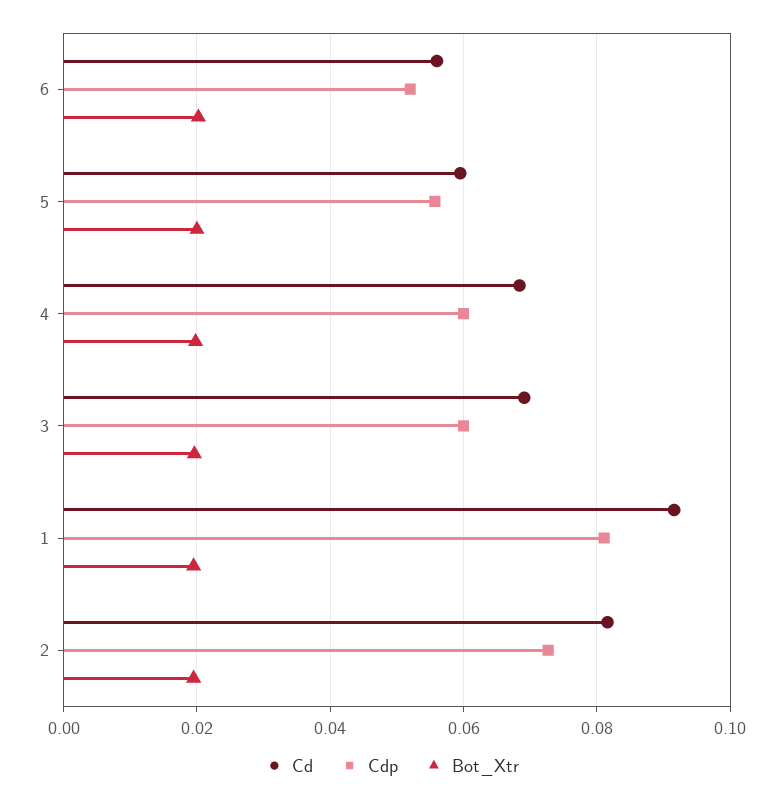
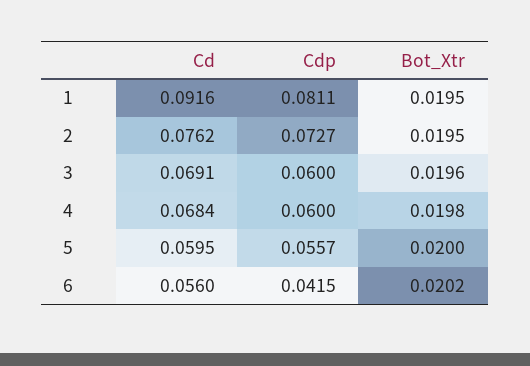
Cdp, 6: 0.052 -> 0.0415
Cd, 2: 0.082 -> 0.0762

